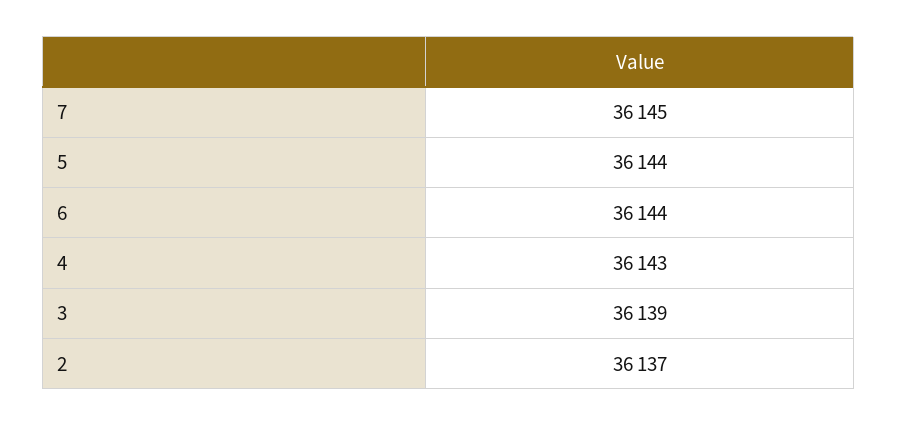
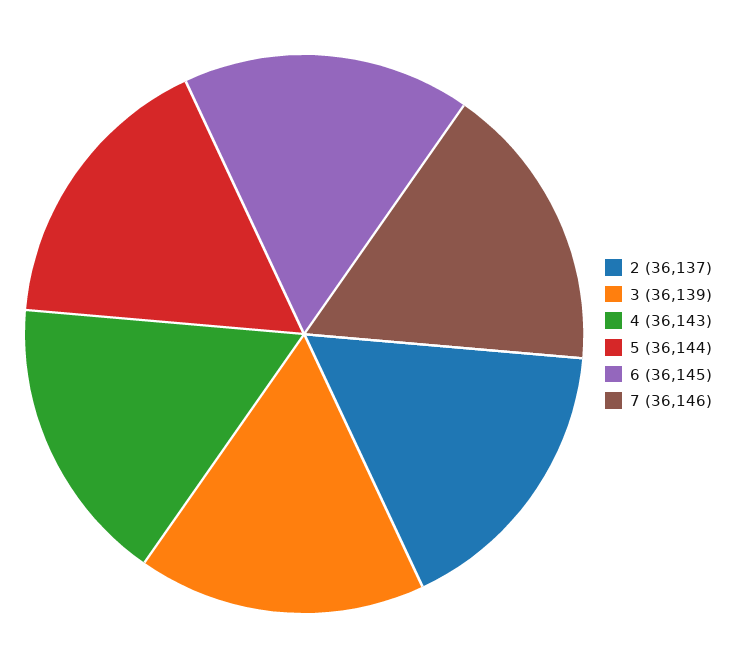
7: 36145 -> 36146
6: 36144 -> 36145

